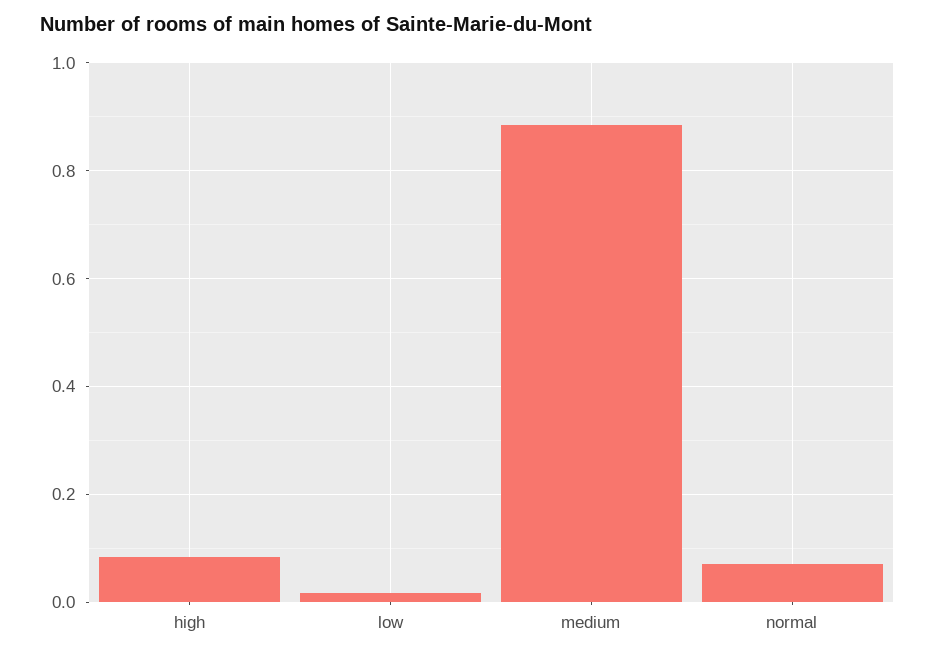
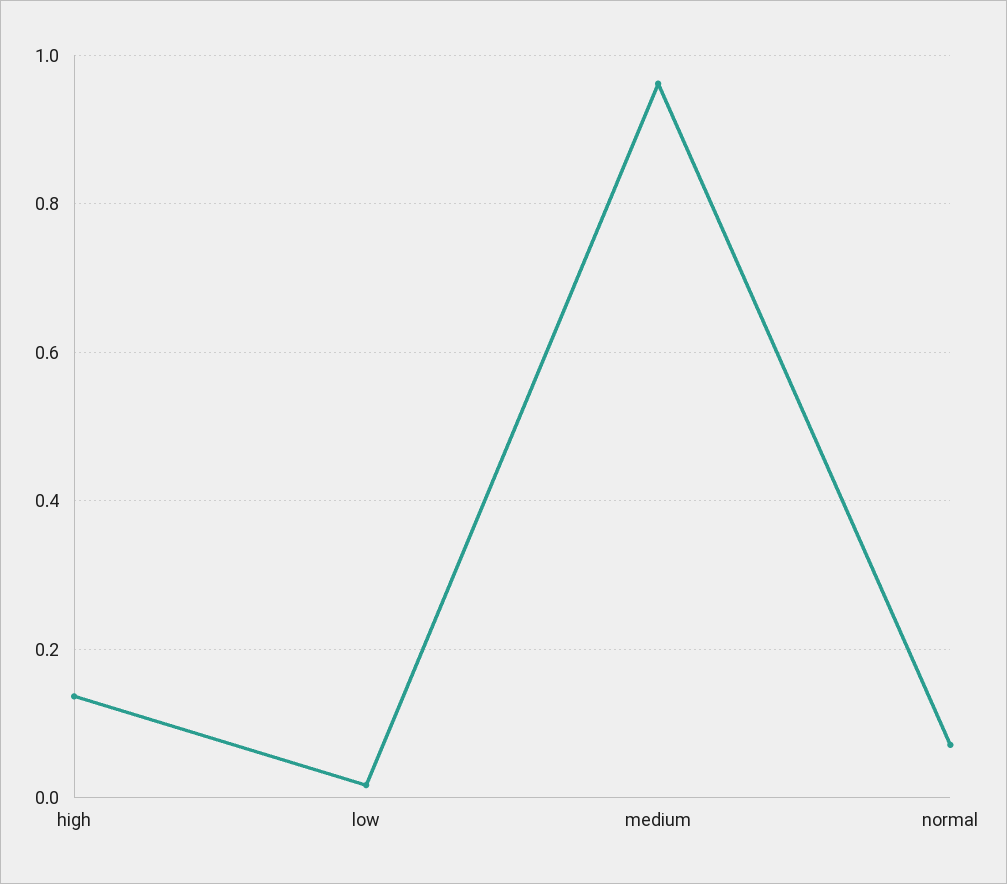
high: 0.08 -> 0.14
medium: 0.88 -> 0.96

